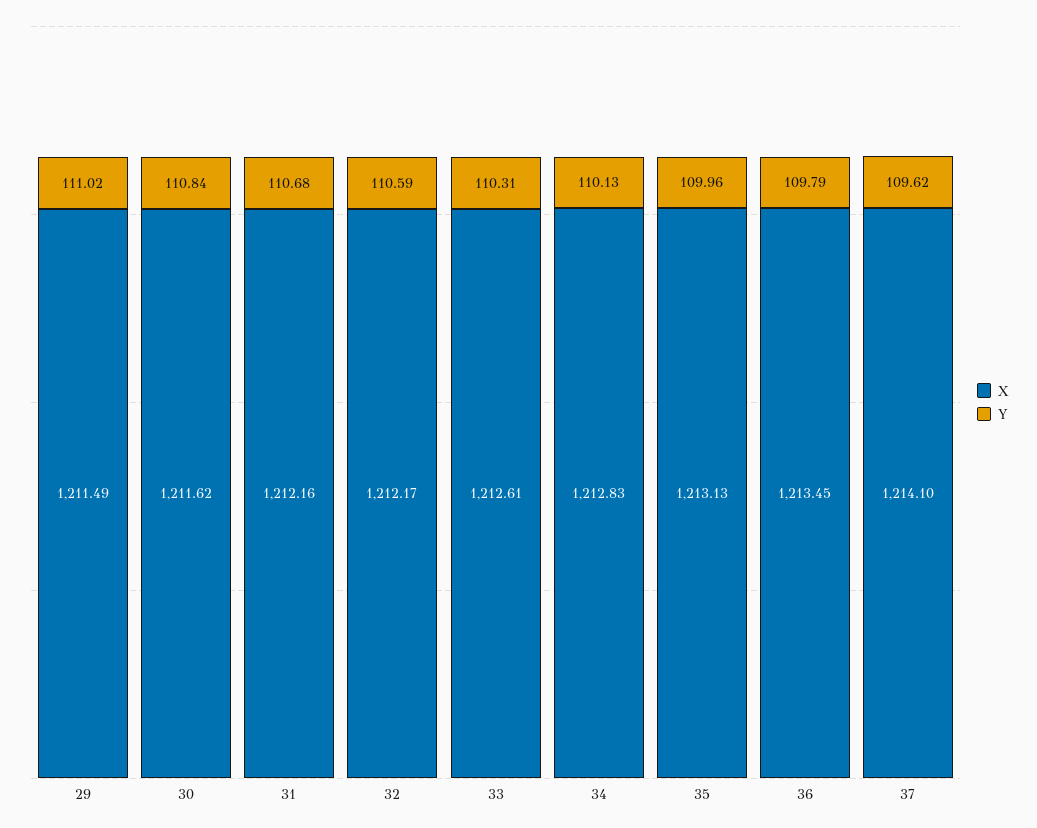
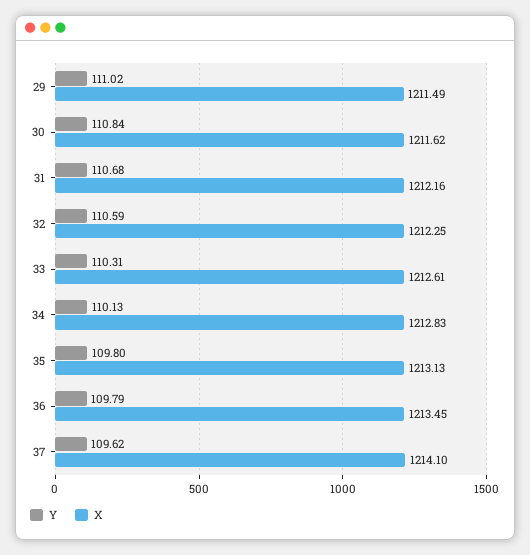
X, 32: 1212.17 -> 1212.25
Y, 35: 109.96 -> 109.8

